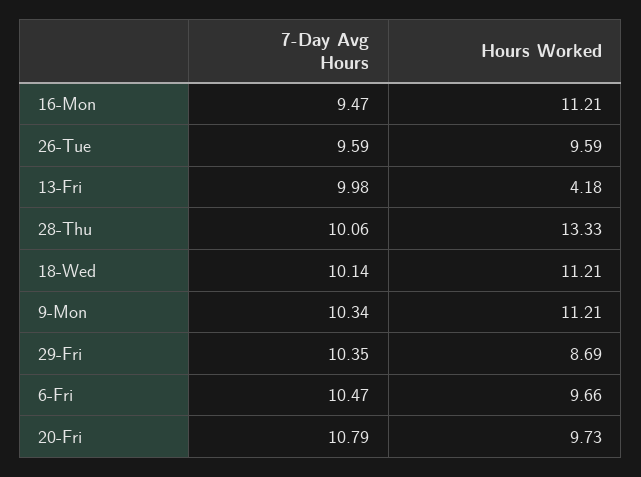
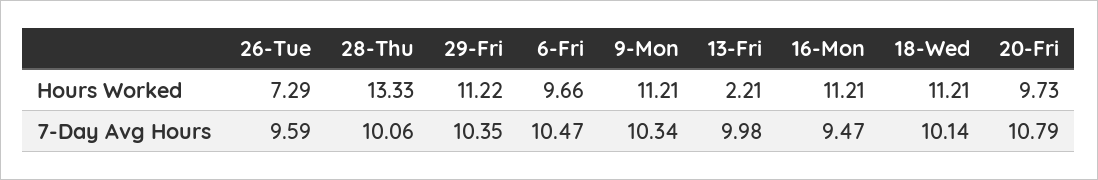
Hours Worked, 26-Tue: 9.59 -> 7.29
Hours Worked, 13-Fri: 4.18 -> 2.21
Hours Worked, 29-Fri: 8.69 -> 11.22

